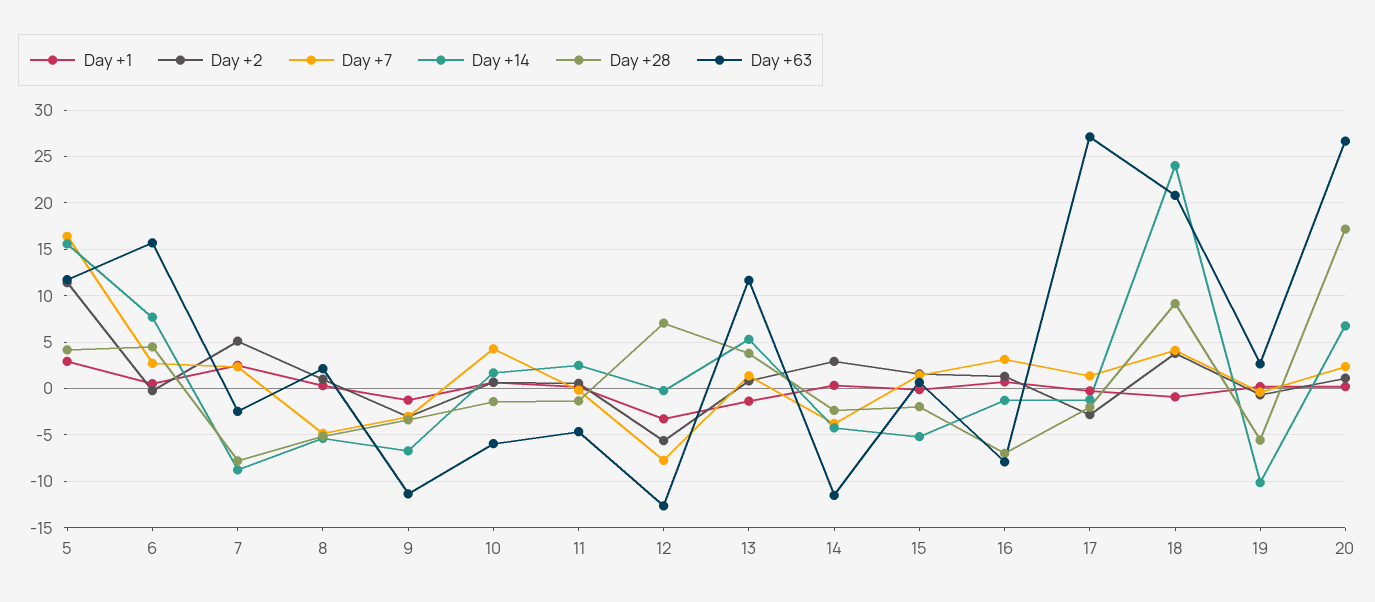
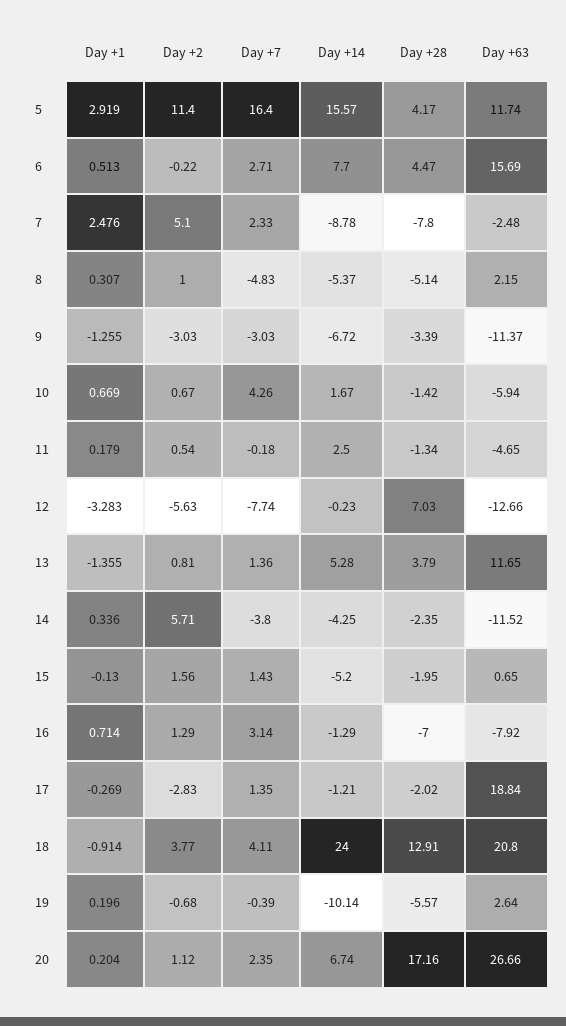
Day +2, 14: 3 -> 5.71
Day +63, 17: 27 -> 18.84
Day +28, 18: 9 -> 12.91

